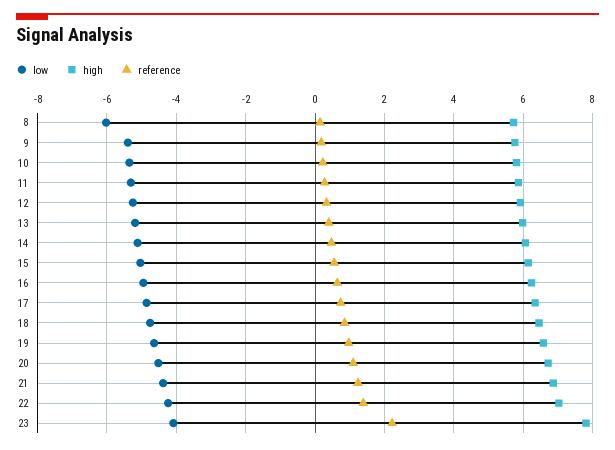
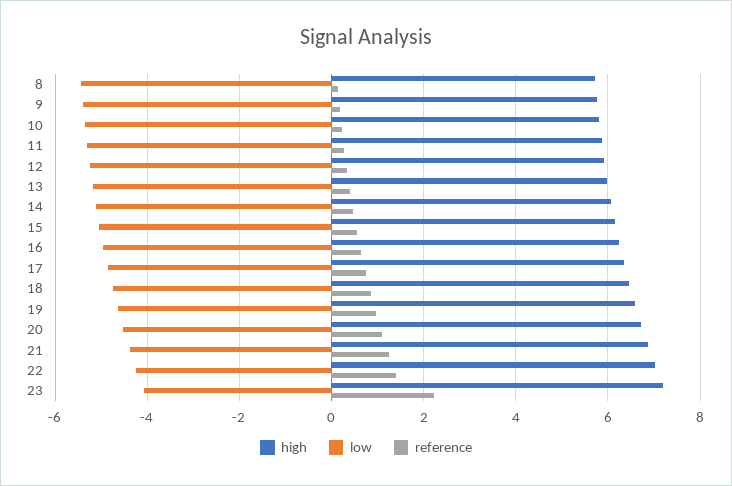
low, 8: -6 -> -5.4
high, 23: 7.8 -> 7.2

